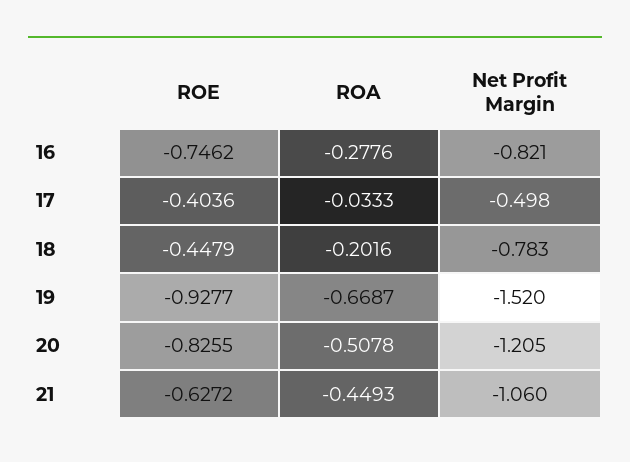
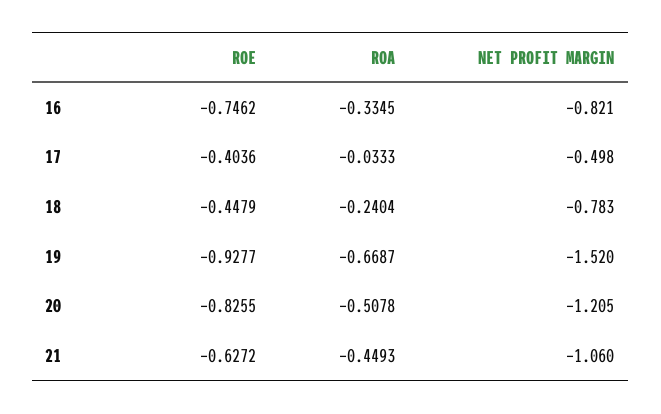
ROA, 16: -0.2776 -> -0.3345
ROA, 18: -0.2016 -> -0.2404

